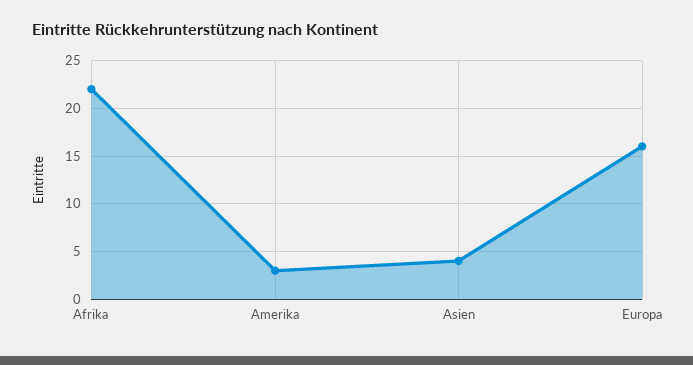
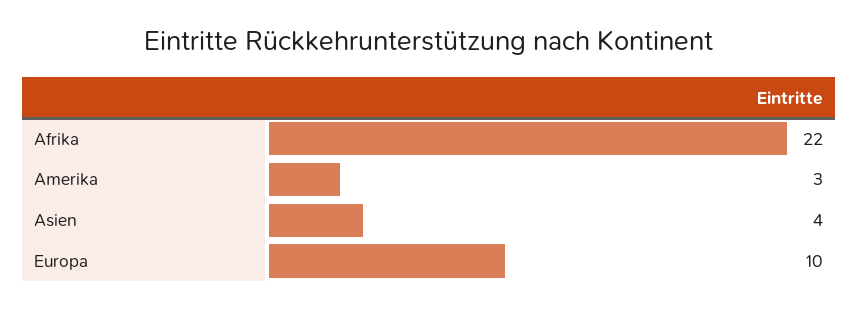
Europa: 16 -> 10

